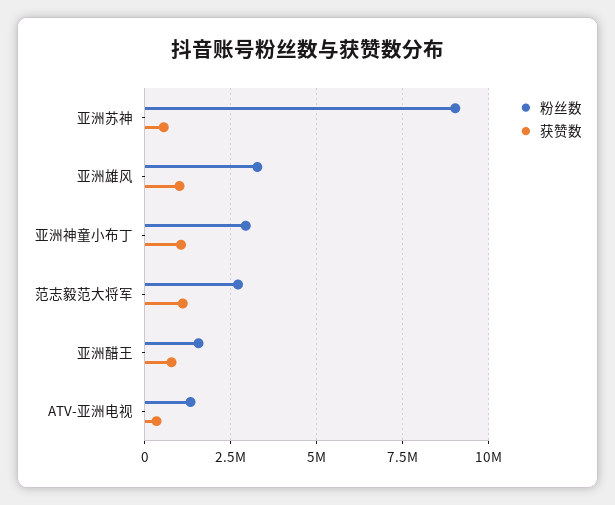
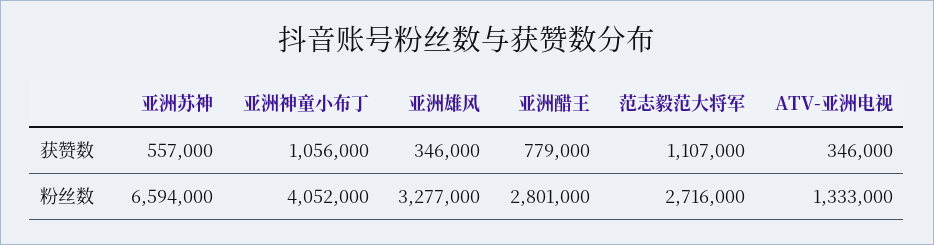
粉丝数, 亚洲苏神: 9000000 -> 6594000
获赞数, 亚洲雄风: 1000000 -> 346000
粉丝数, 亚洲神童小布丁: 3000000 -> 4052000
粉丝数, 亚洲醋王: 1500000 -> 2801000

